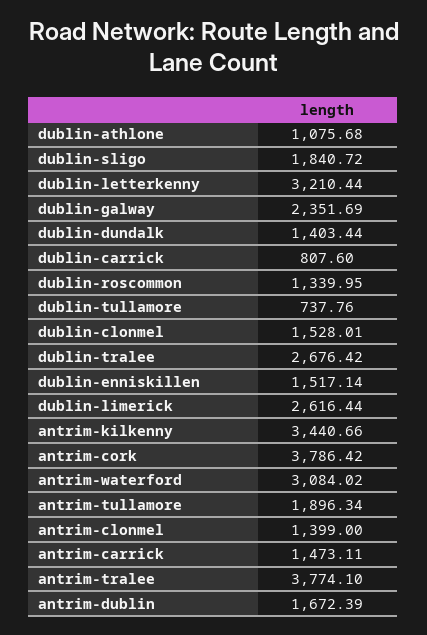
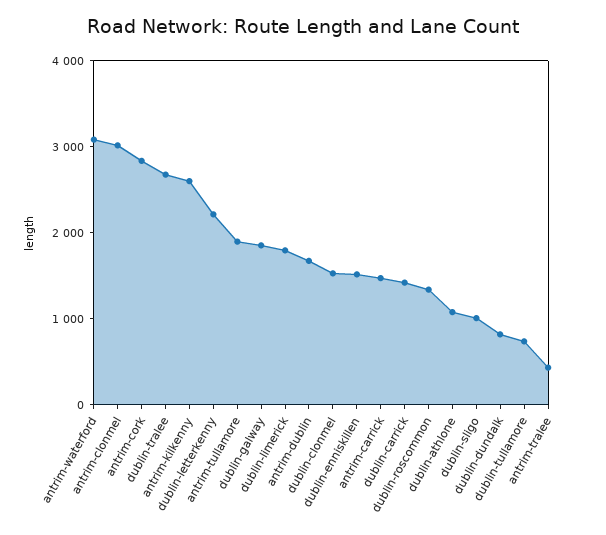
dublin-sligo: 1840.72 -> 1000
dublin-letterkenny: 3210.44 -> 2200
dublin-galway: 2351.69 -> 1800
dublin-dundalk: 1403.44 -> 800
dublin-carrick: 807.6 -> 1400
dublin-limerick: 2616.44 -> 1800
antrim-kilkenny: 3440.66 -> 2600
antrim-cork: 3786.42 -> 2800
antrim-clonmel: 1399 -> 3000
antrim-tralee: 3774.1 -> 400

